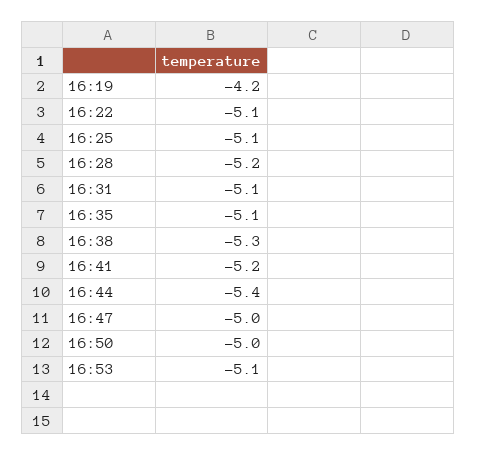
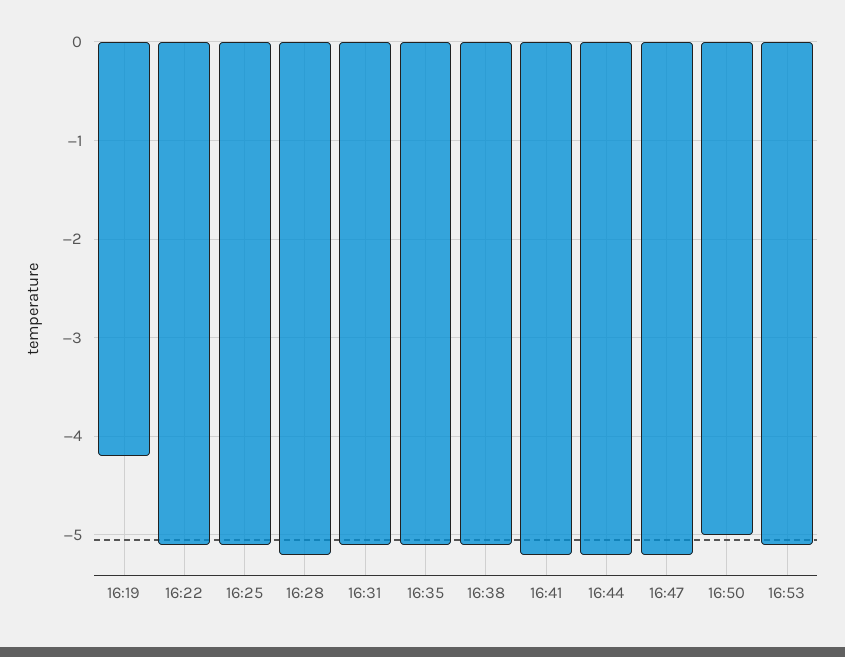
16:38: -5.3 -> -5.1
16:44: -5.4 -> -5.2
16:47: -5 -> -5.2

